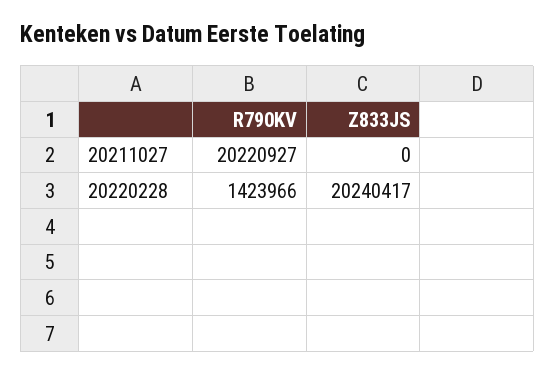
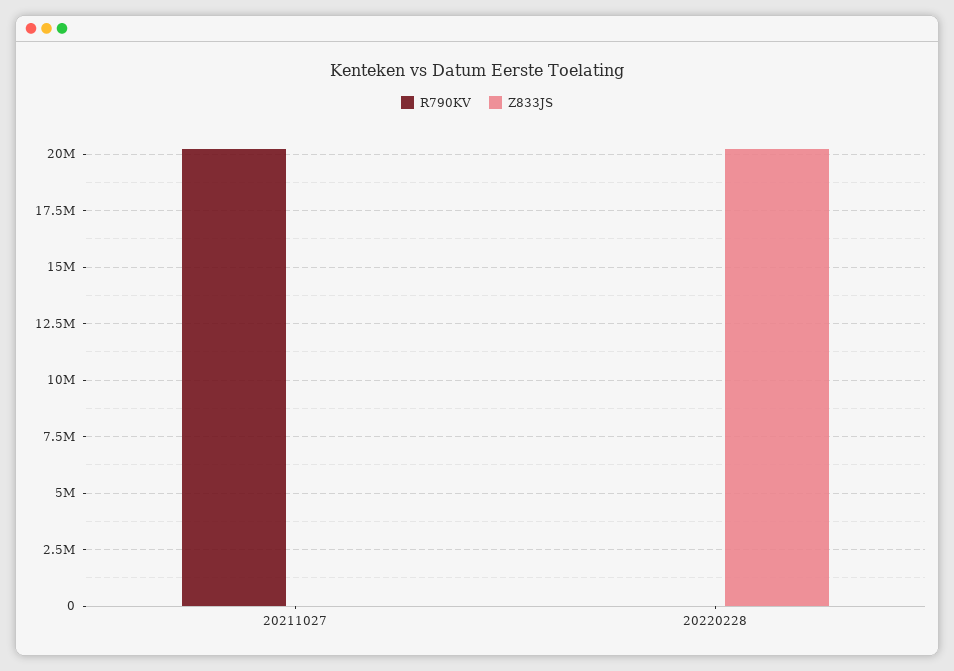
R790KV, 20220228: 1423966 -> 0

